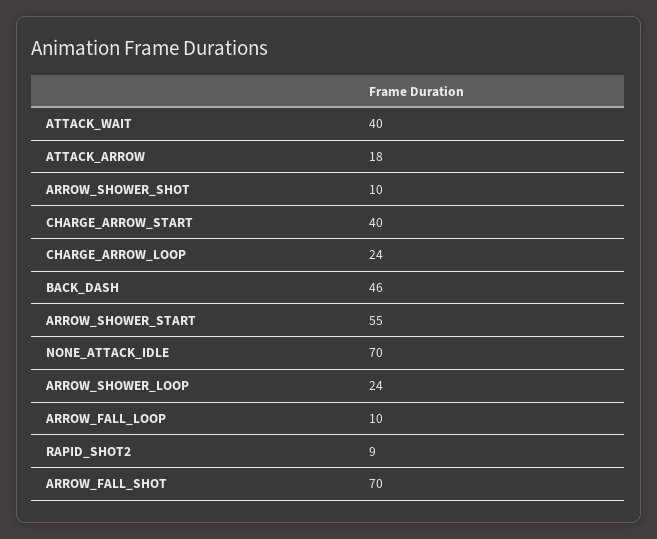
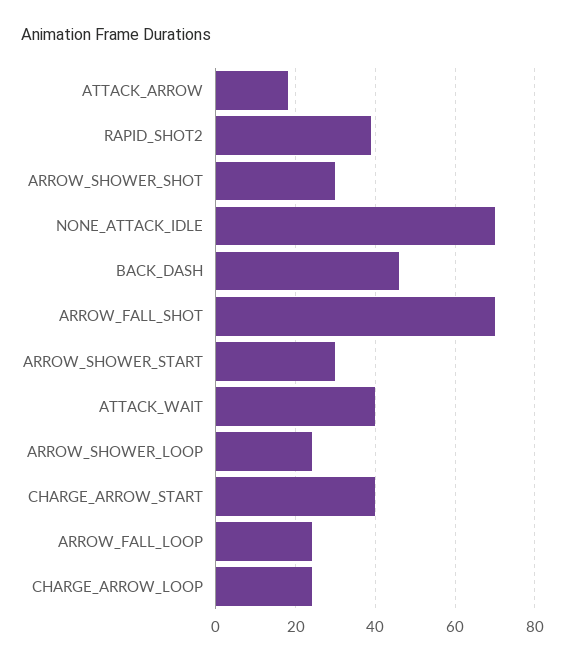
ARROW_SHOWER_SHOT: 10 -> 30
ARROW_SHOWER_START: 55 -> 30
ARROW_FALL_LOOP: 10 -> 25
RAPID_SHOT2: 9 -> 40

